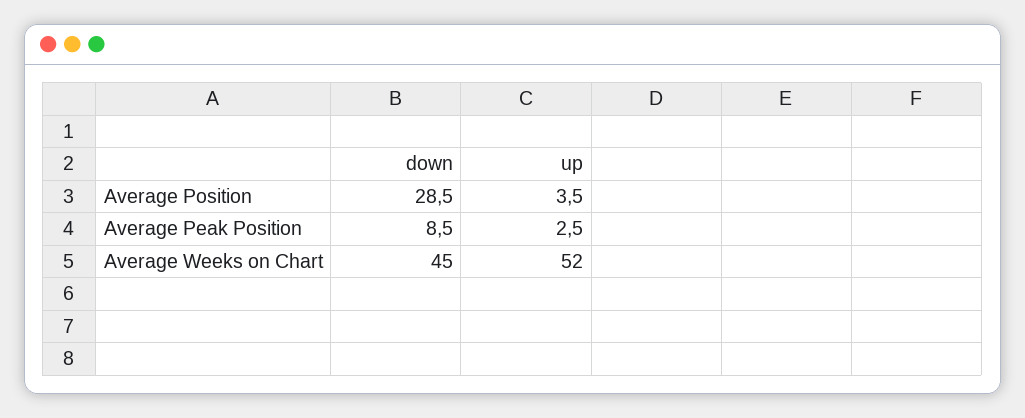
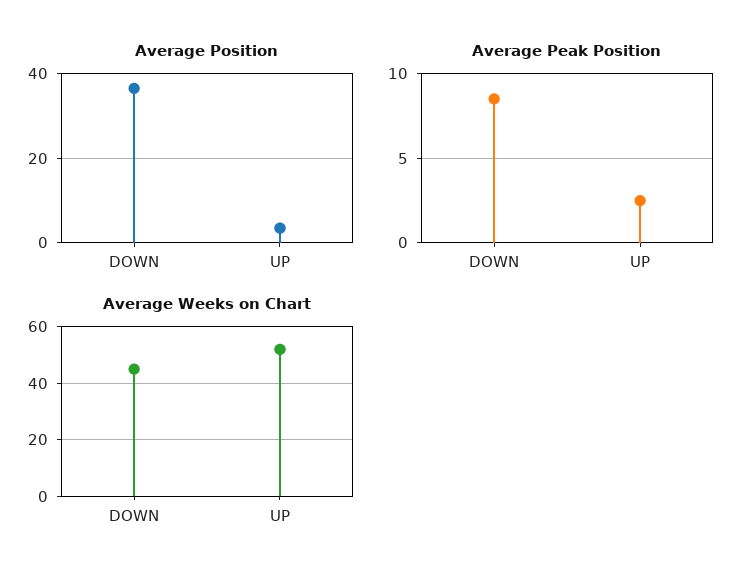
Average Position, down: 28.5 -> 36

